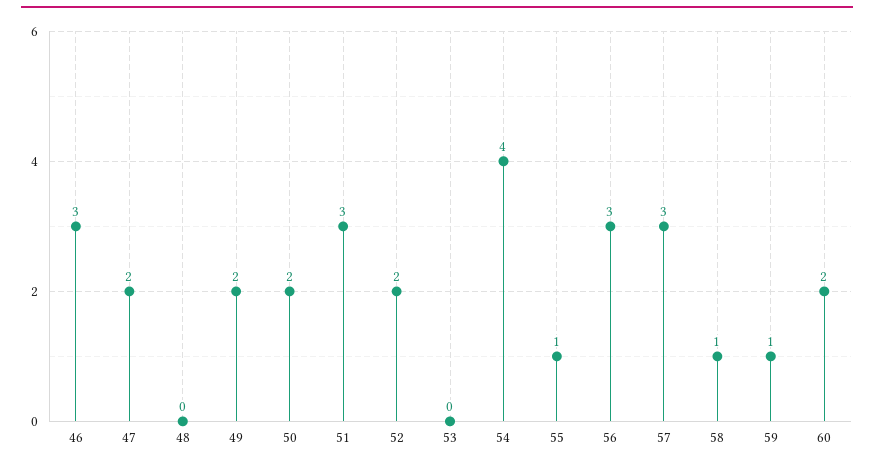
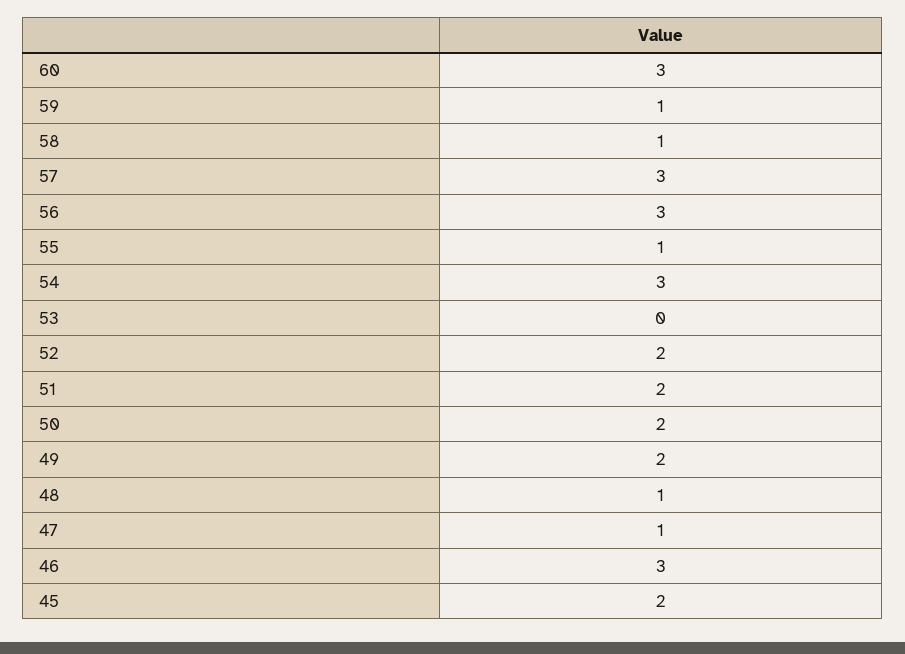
47: 2 -> 1
48: 0 -> 1
51: 3 -> 2
54: 4 -> 3
60: 2 -> 3
45: none -> 2

